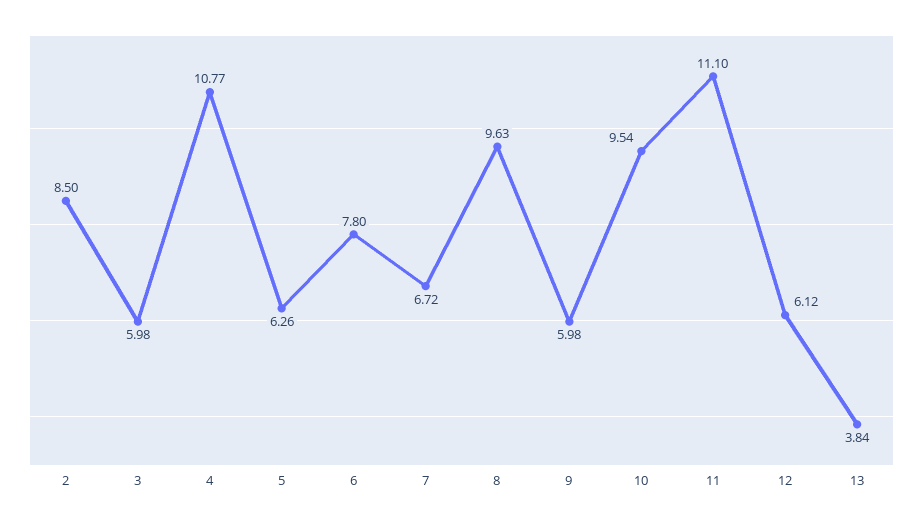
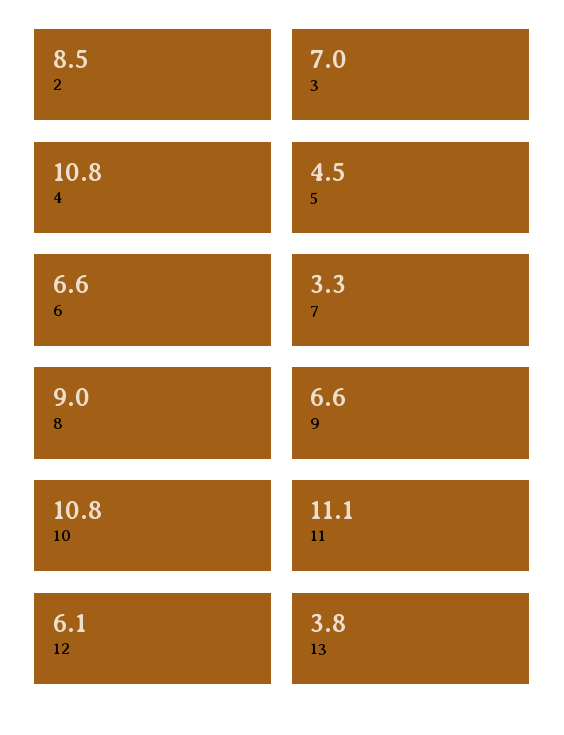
3: 5.98 -> 7
5: 6.26 -> 4.5
6: 7.8 -> 6.6
7: 6.72 -> 3.3
8: 9.63 -> 9
9: 5.98 -> 6.6
10: 9.54 -> 10.8

